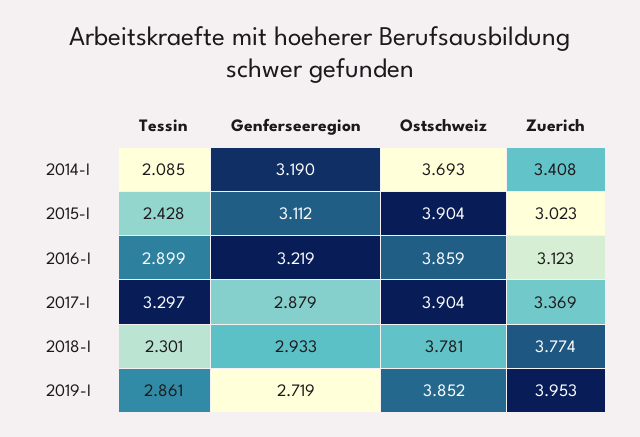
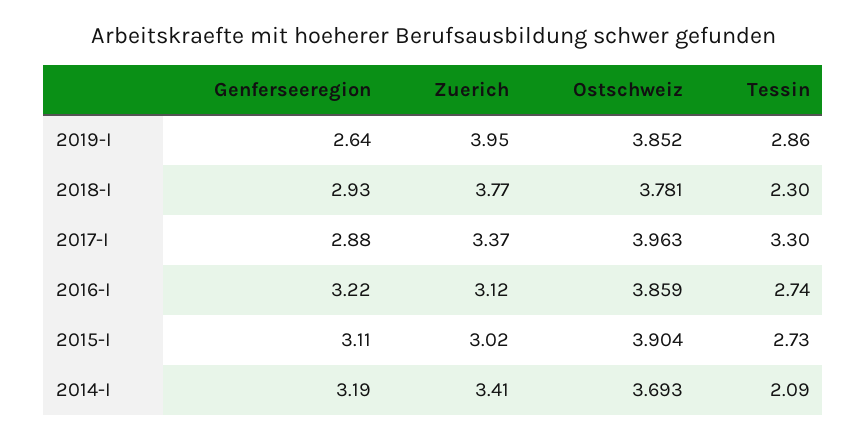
Tessin, 2015-I: 2.428 -> 2.73
Tessin, 2016-I: 2.899 -> 2.74
Ostschweiz, 2017-I: 3.904 -> 3.963
Genferseeregion, 2019-I: 2.719 -> 2.64

